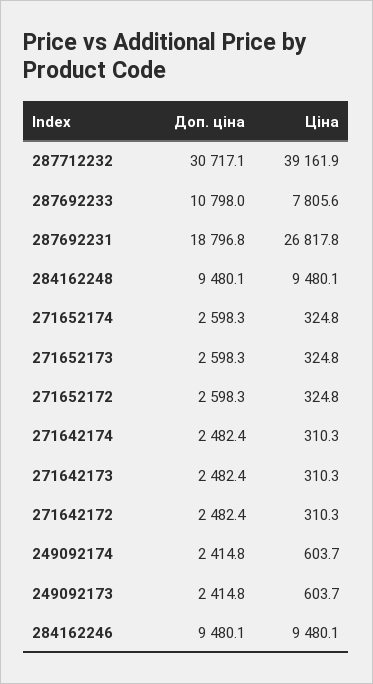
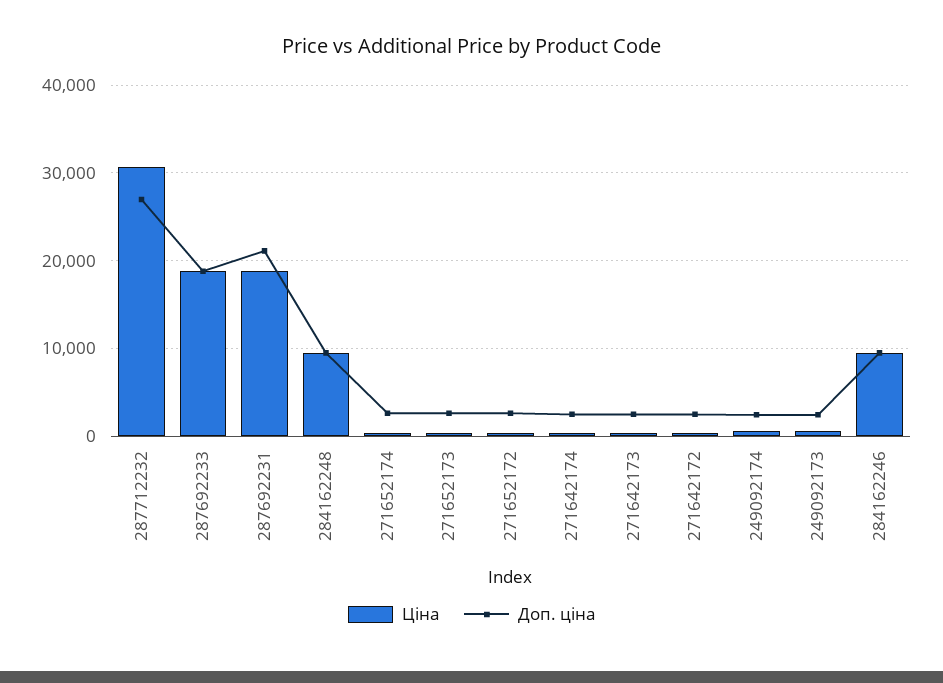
Доп. ціна, 287712232: 30717.1 -> 27000
Ціна, 287712232: 39161.9 -> 31000
Доп. ціна, 287692233: 10798 -> 19000
Ціна, 287692233: 7805.6 -> 19000
Доп. ціна, 287692231: 18796.8 -> 21000
Ціна, 287692231: 26817.8 -> 19000

